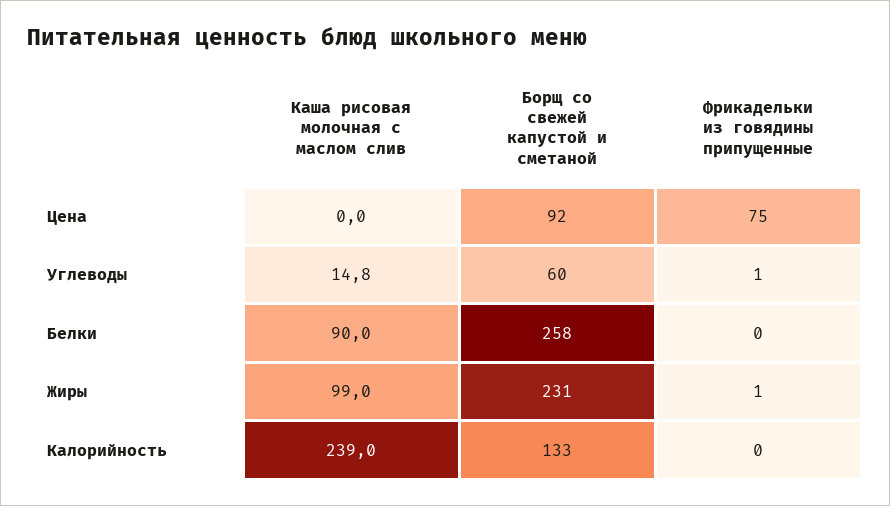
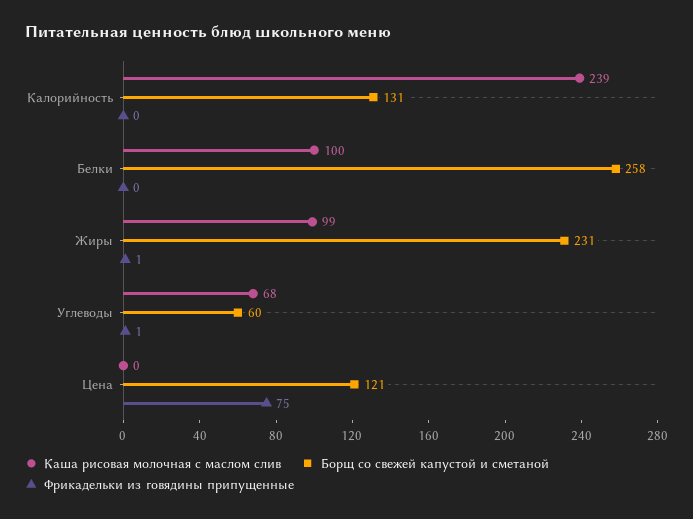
Борщ со свежей капустой и сметаной, Цена: 92 -> 121
Каша рисовая молочная с маслом слив, Углеводы: 14.8 -> 68
Каша рисовая молочная с маслом слив, Белки: 90 -> 100
Борщ со свежей капустой и сметаной, Калорийность: 133 -> 131

